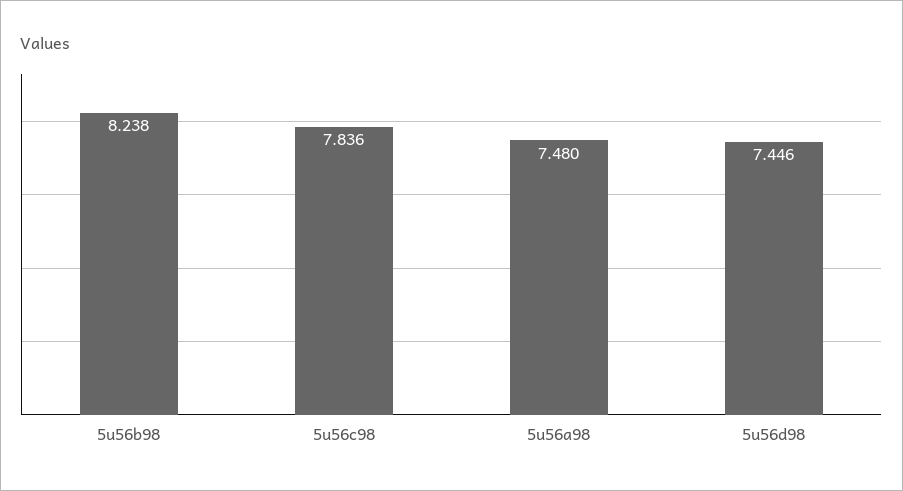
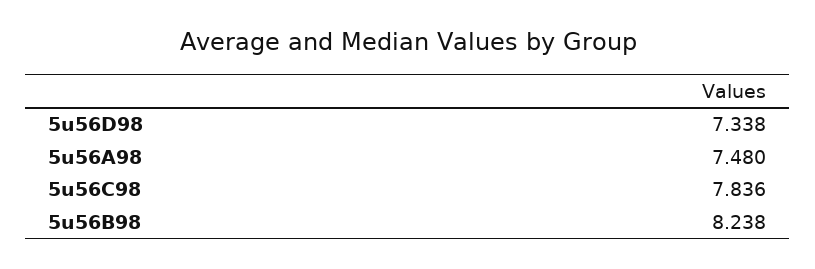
5u56d98: 7.446 -> 7.338

